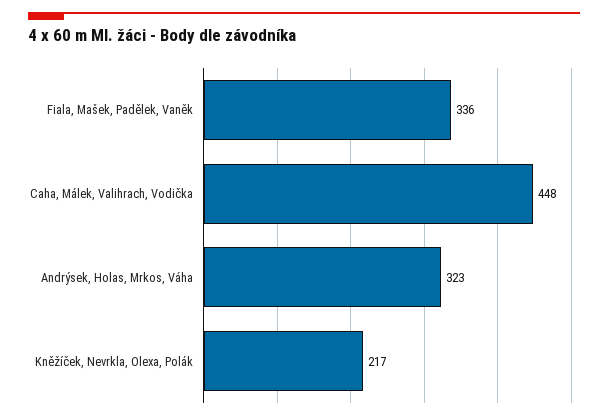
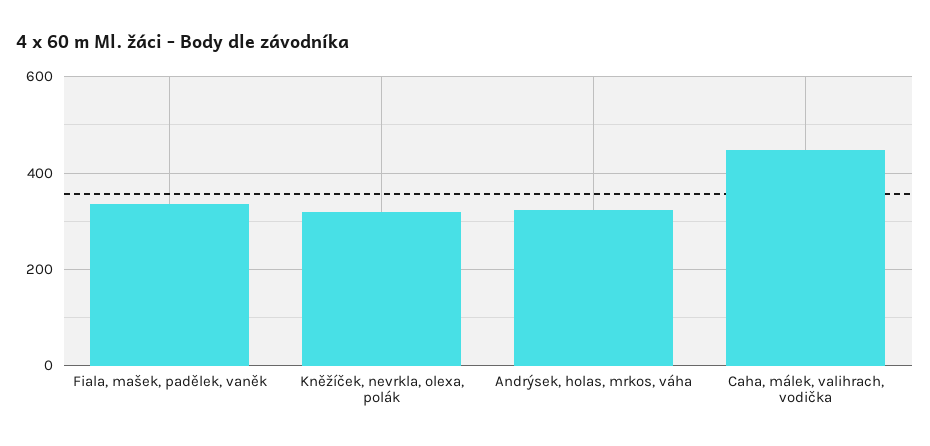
Kněžíček, Nevrkla, Olexa, Polák: 217 -> 320

